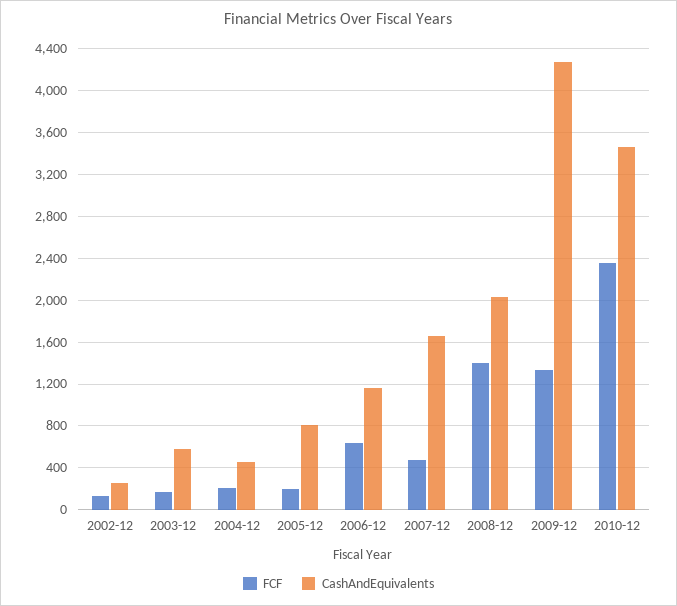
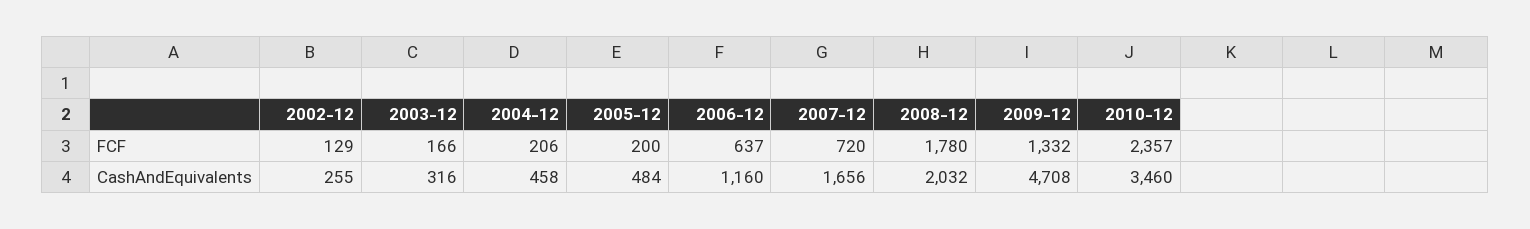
CashAndEquivalents, 2003-12: 600 -> 316
CashAndEquivalents, 2005-12: 800 -> 484
FCF, 2007-12: 500 -> 720
FCF, 2008-12: 1400 -> 1780
CashAndEquivalents, 2009-12: 4300 -> 4708

